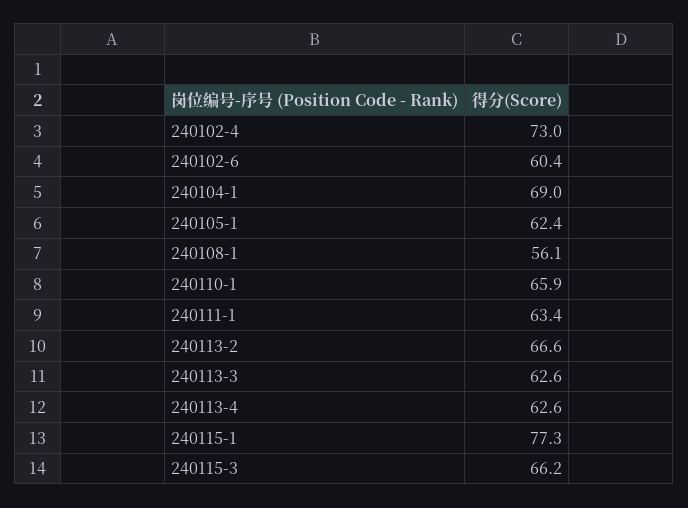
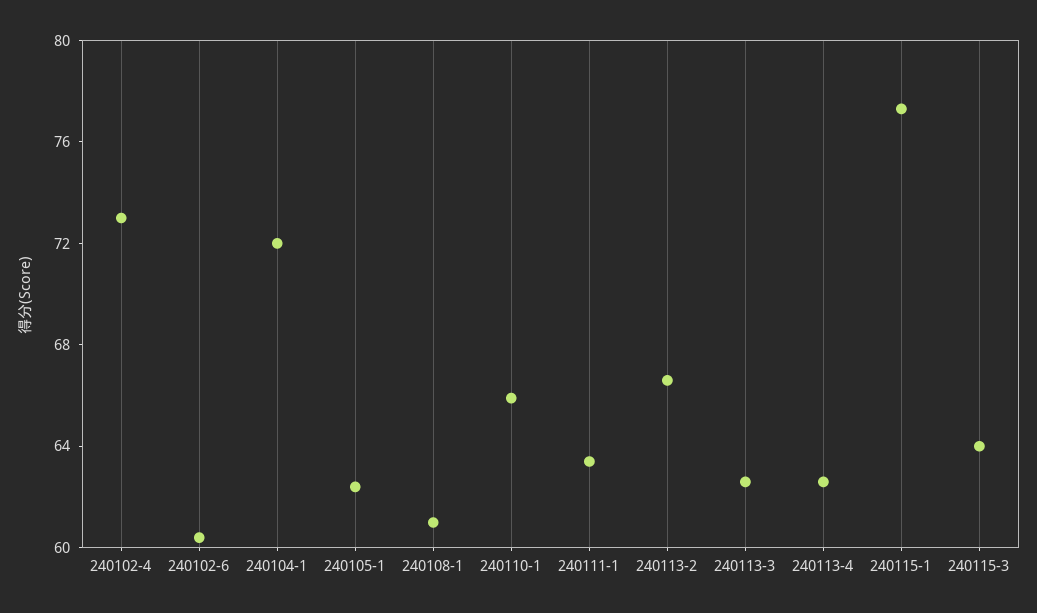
240104-1: 69 -> 72
240108-1: 56.1 -> 61
240115-3: 66.2 -> 64

